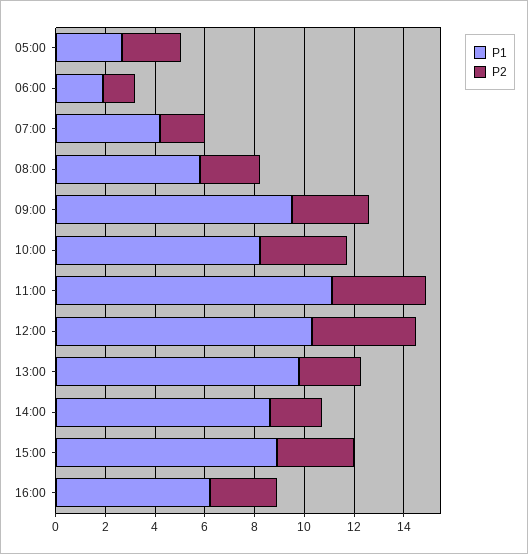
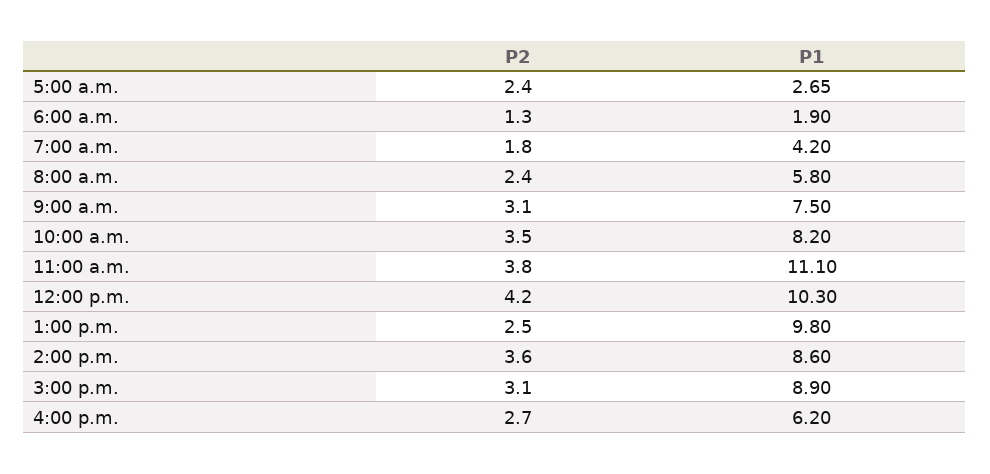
P1, 09:00: 9.5 -> 7.5
P2, 14:00: 2 -> 3.6

